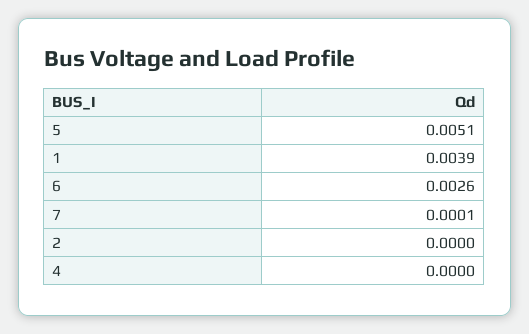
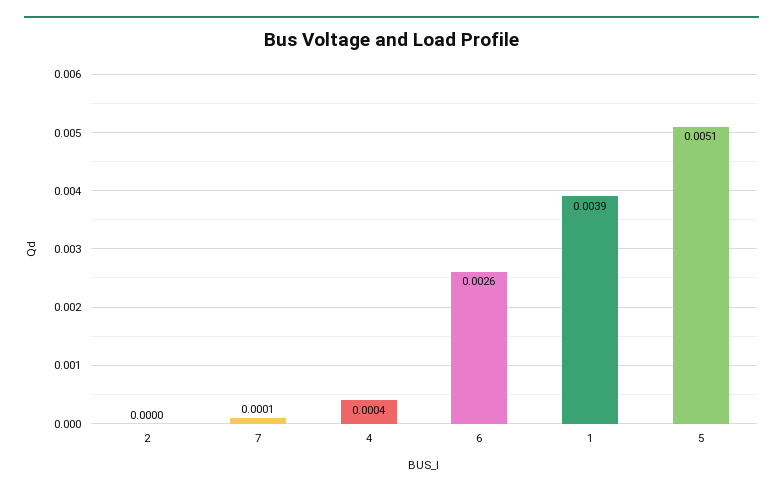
4: 0 -> 0.0004

